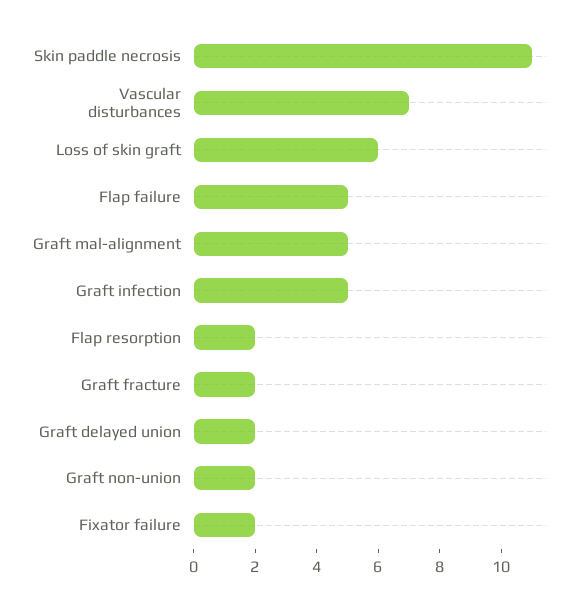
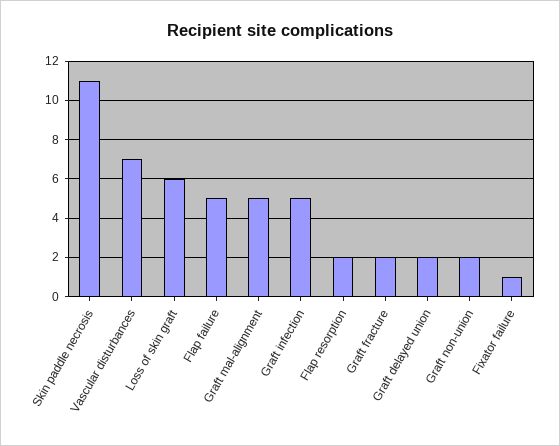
Fixator failure: 2 -> 1

